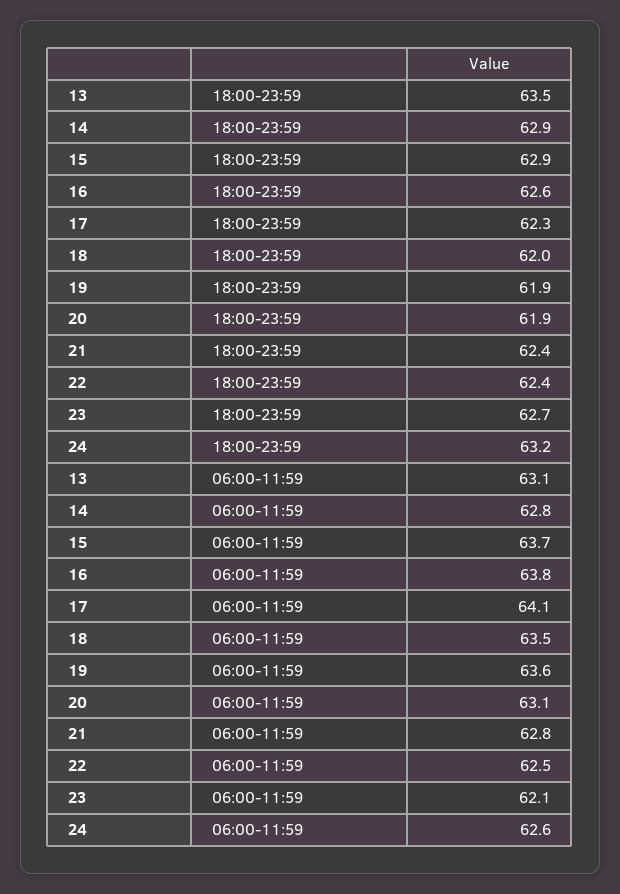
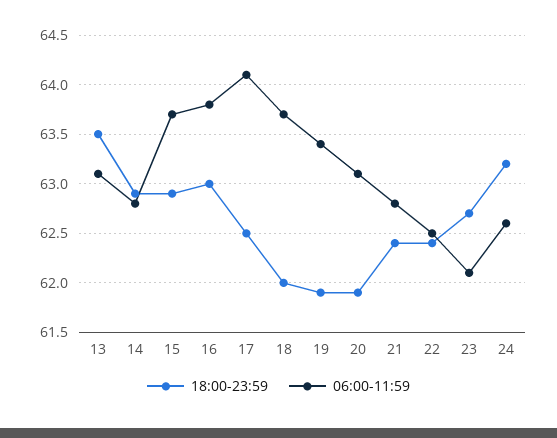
18:00-23:59, 16: 62.6 -> 63
18:00-23:59, 17: 62.3 -> 62.5
06:00-11:59, 18: 63.5 -> 63.7
06:00-11:59, 19: 63.6 -> 63.4

